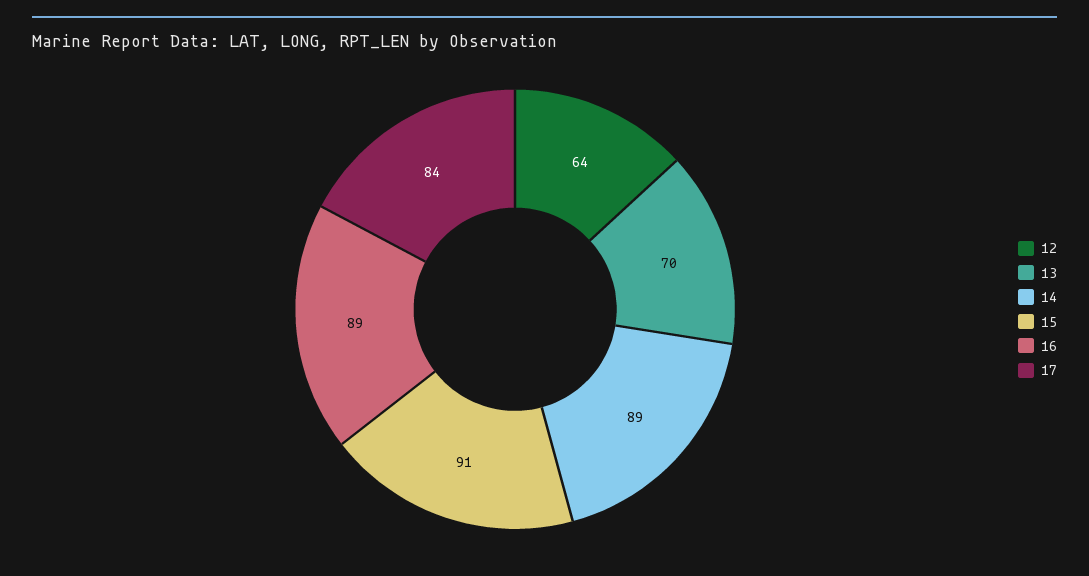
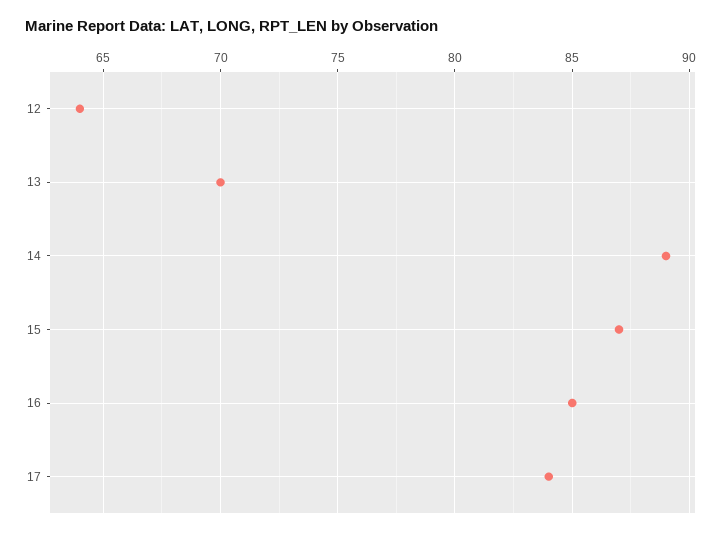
15: 91 -> 87
16: 89 -> 85

